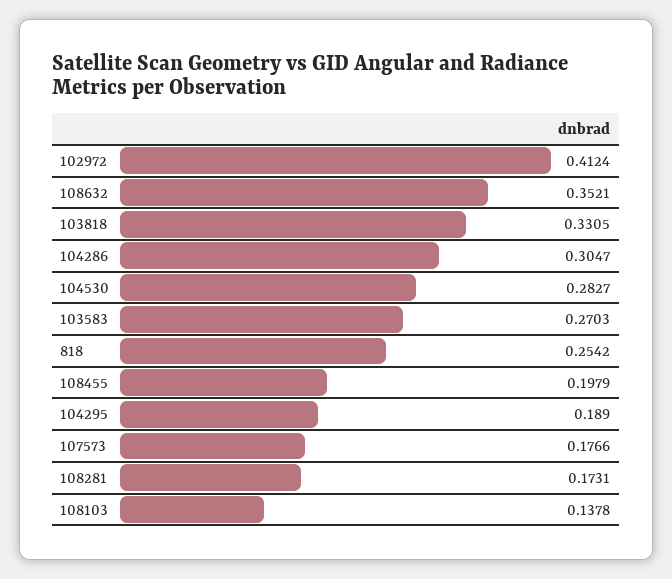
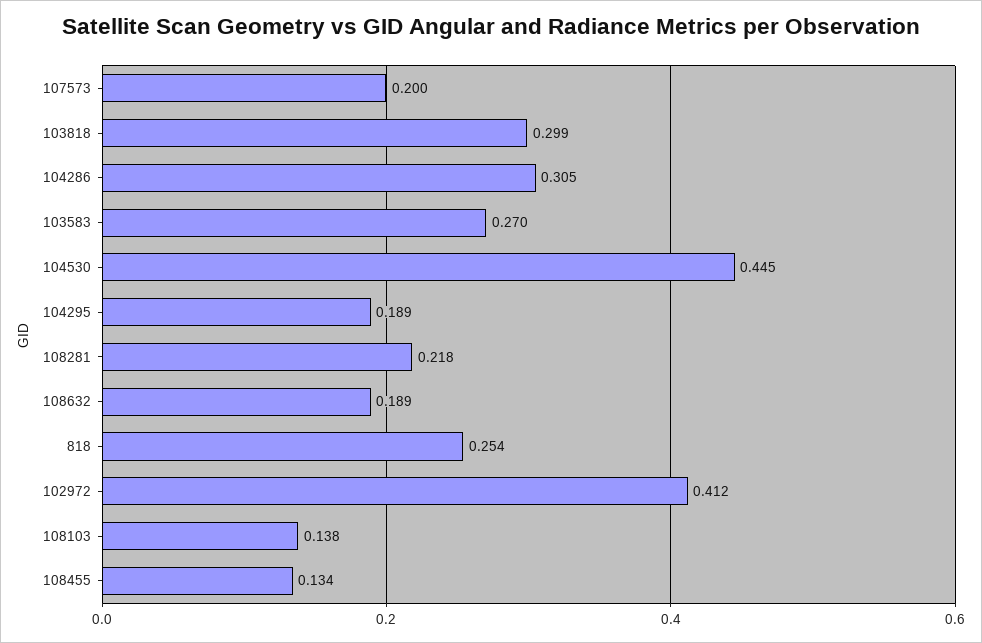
108632: 0.3521 -> 0.189
103818: 0.3305 -> 0.299
104530: 0.2827 -> 0.445
108455: 0.1979 -> 0.134
107573: 0.1766 -> 0.2
108281: 0.1731 -> 0.218

